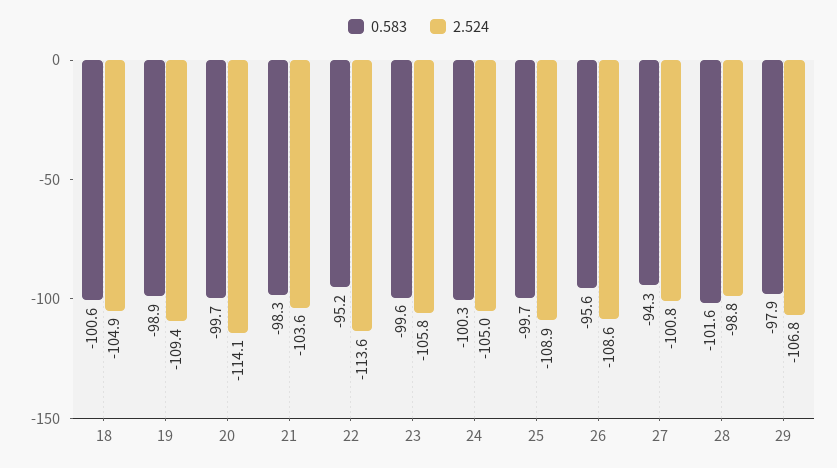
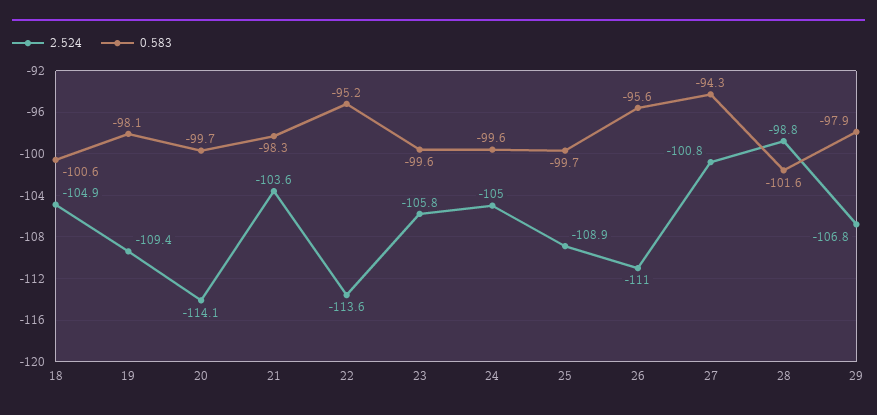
0.583, 19: -98.9 -> -98.1
0.583, 24: -100.3 -> -99.6
2.524, 26: -108.6 -> -111

